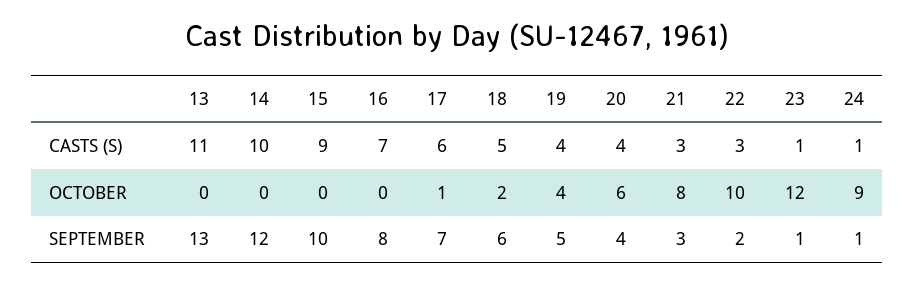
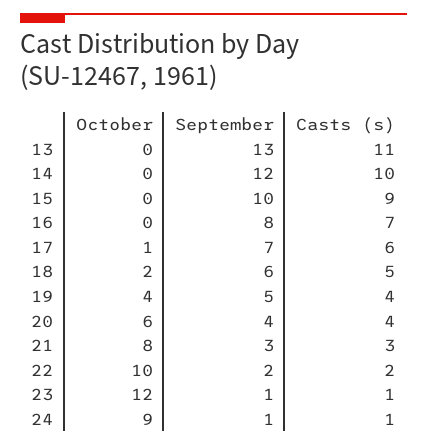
22, CASTS (S): 3 -> 2

